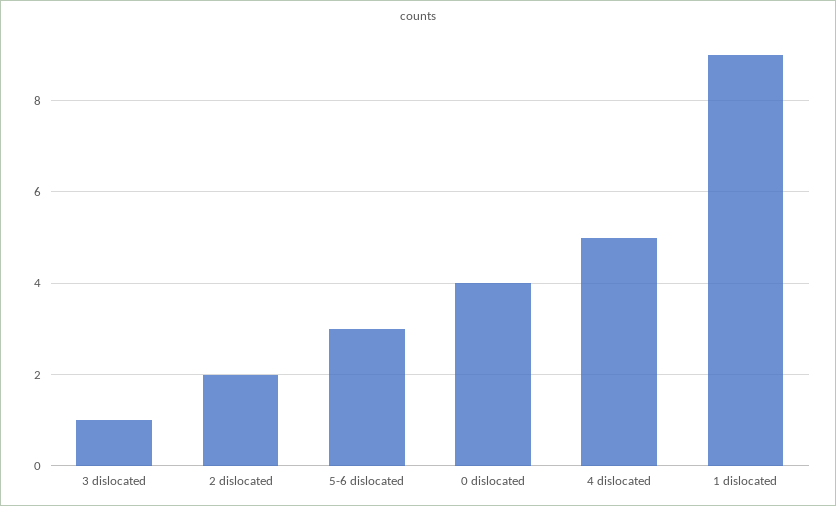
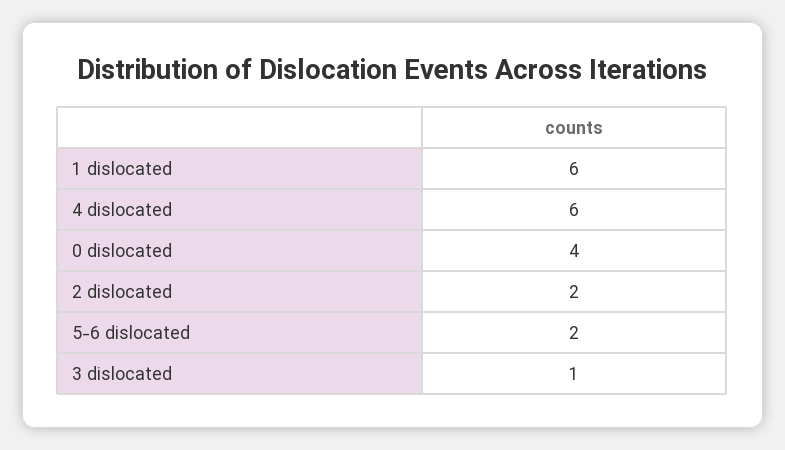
5-6 dislocated: 3 -> 2
4 dislocated: 5 -> 6
1 dislocated: 9 -> 6

